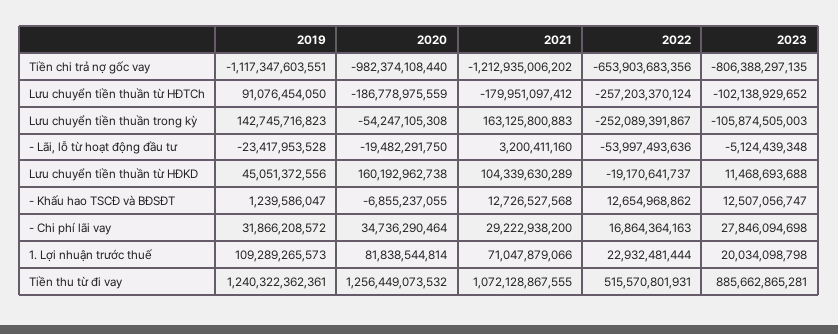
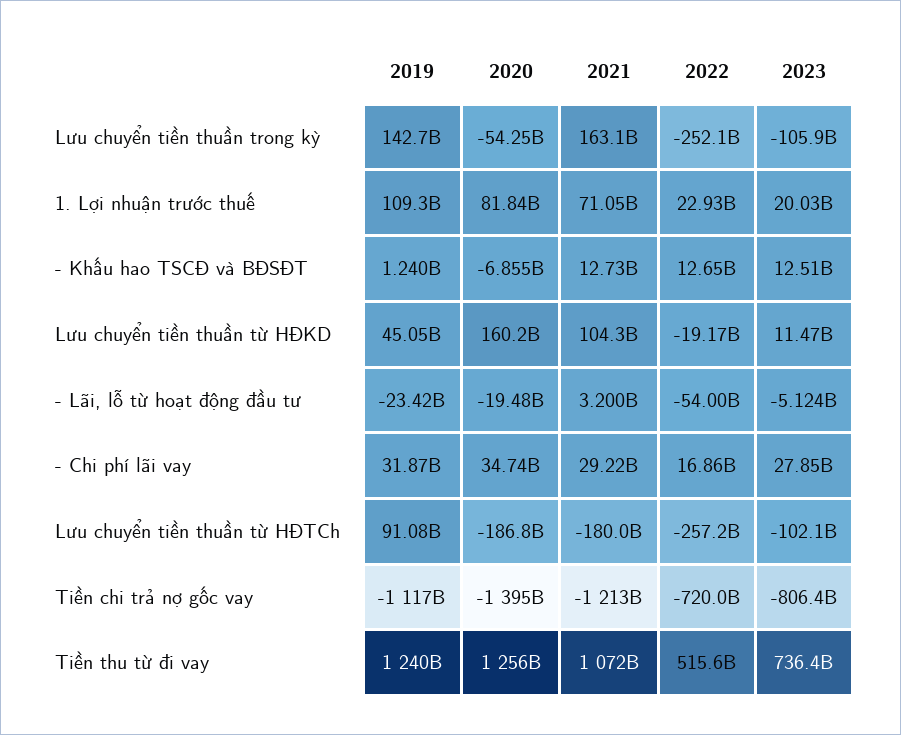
2020, Tiền chi trả nợ gốc vay: -982374108440 -> -1395000000000
2022, Tiền chi trả nợ gốc vay: -653903683356 -> -720000000000
2023, Tiền thu từ đi vay: 885662865281 -> 736400000000

